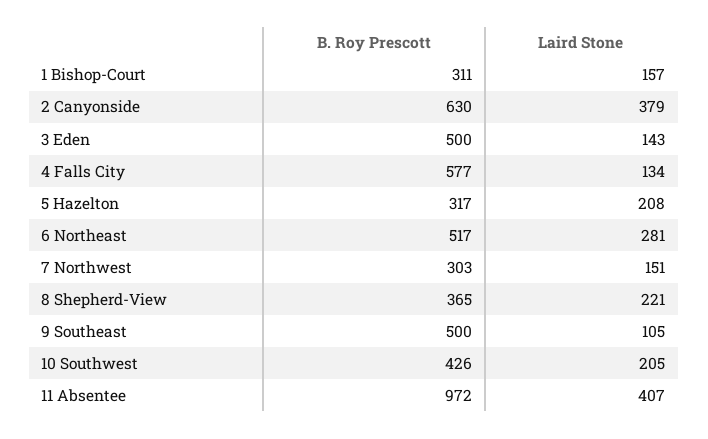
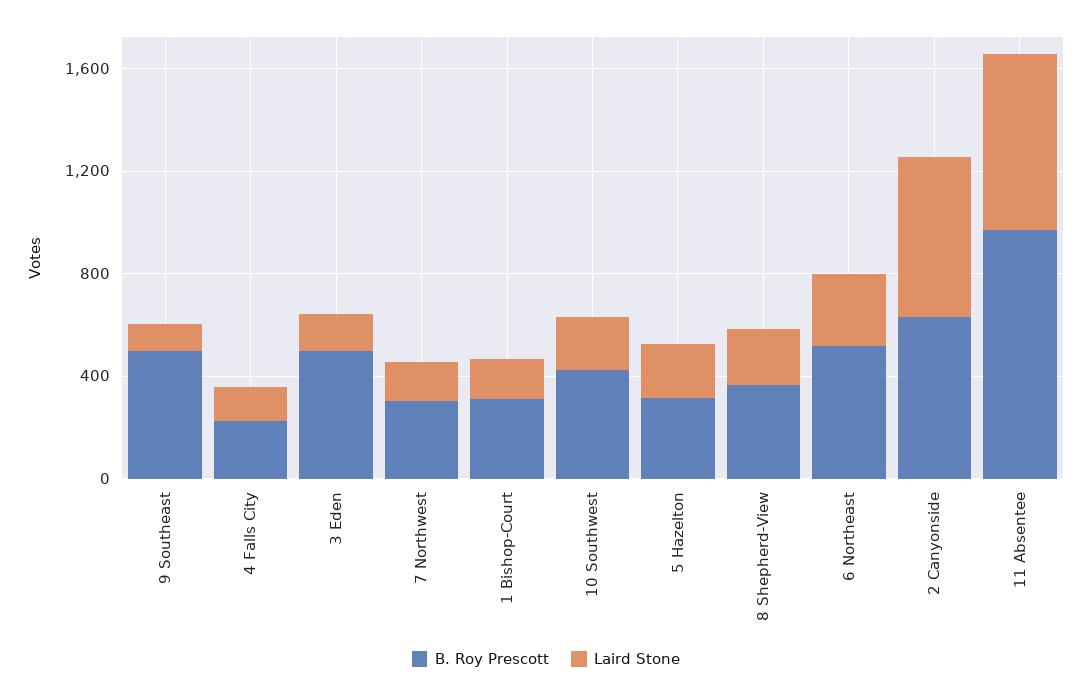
Laird Stone, 2 Canyonside: 379 -> 600
B. Roy Prescott, 4 Falls City: 577 -> 200
Laird Stone, 11 Absentee: 407 -> 700

